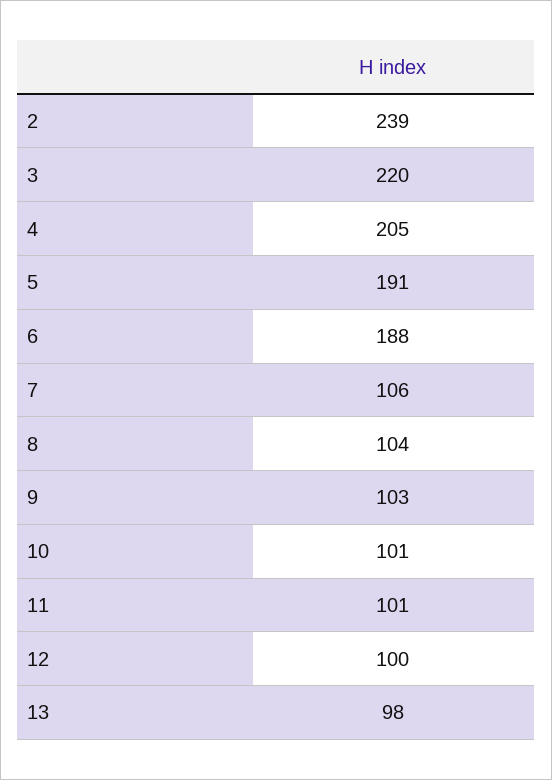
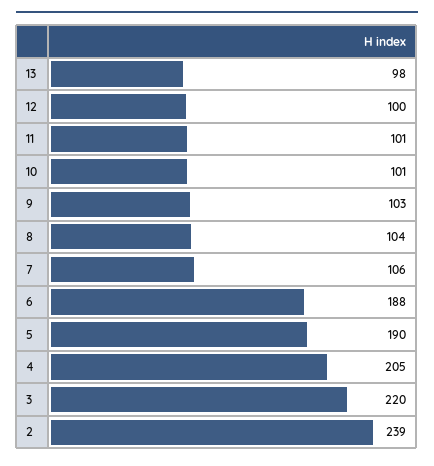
5: 191 -> 190

